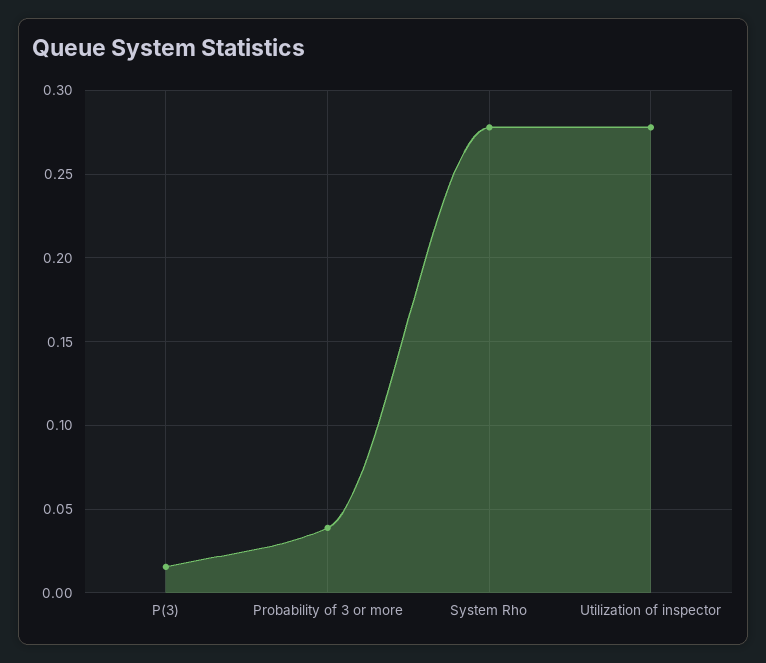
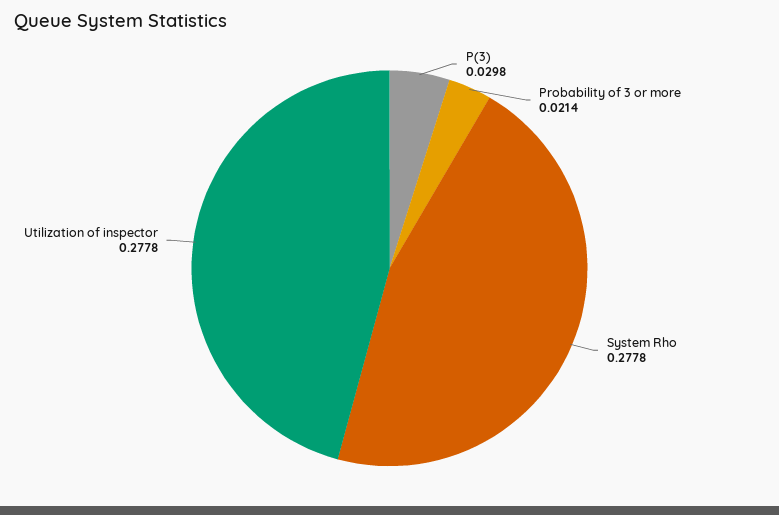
P(3): 0.015 -> 0.0298
Probability of 3 or more: 0.04 -> 0.0214

